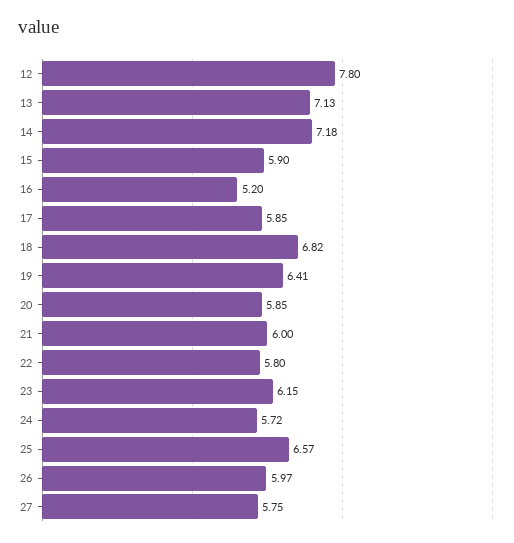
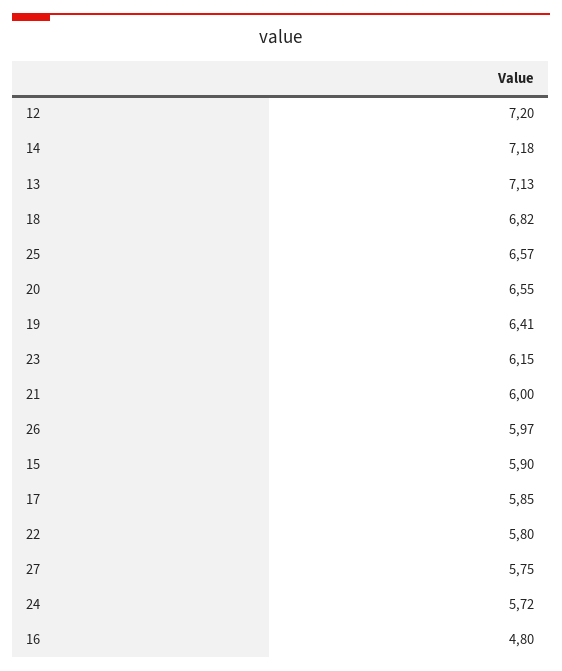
12: 7.8 -> 7.2
16: 5.2 -> 4.8
20: 5.85 -> 6.55

